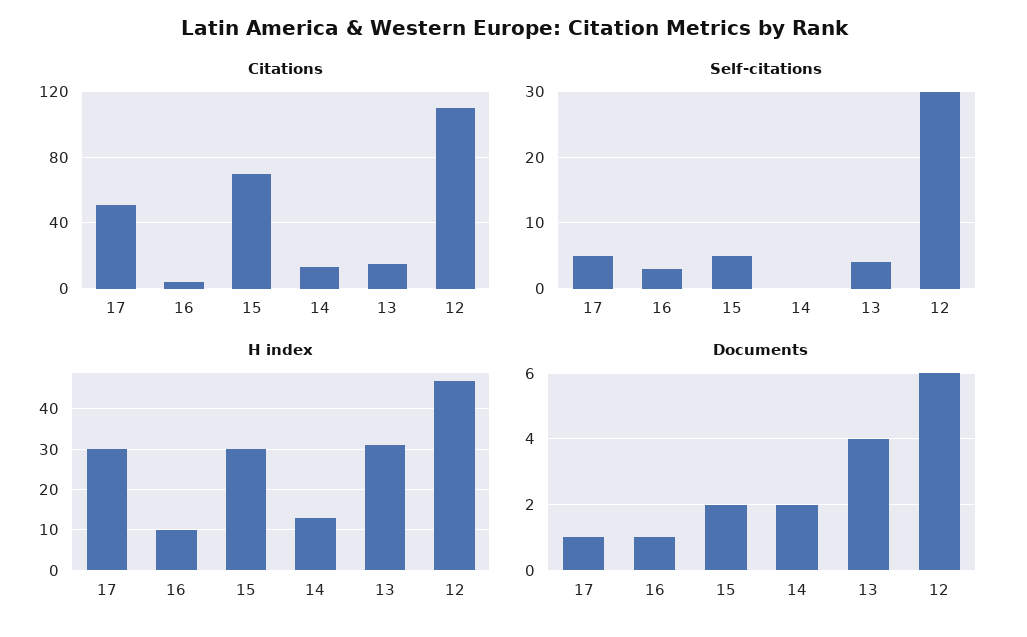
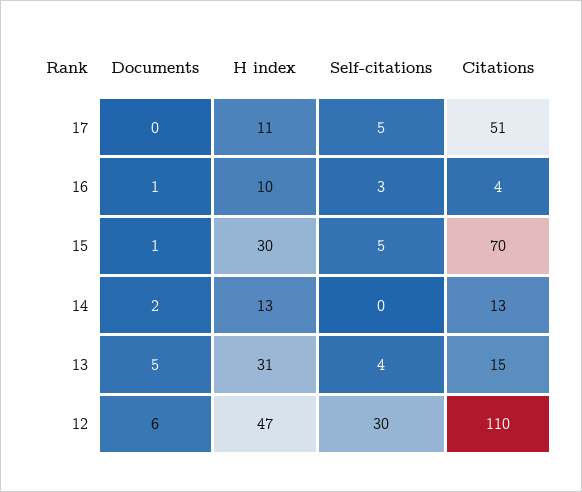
H index, 17: 30 -> 11
Documents, 17: 1 -> 0
Documents, 15: 2 -> 1
Documents, 13: 4 -> 5

